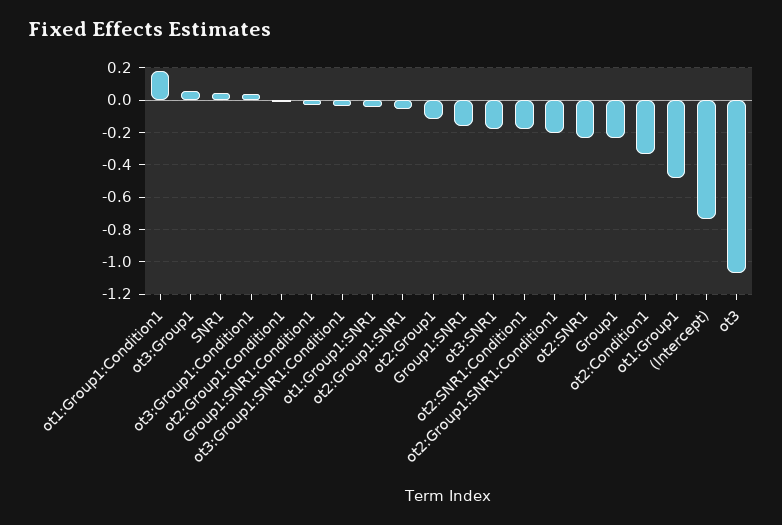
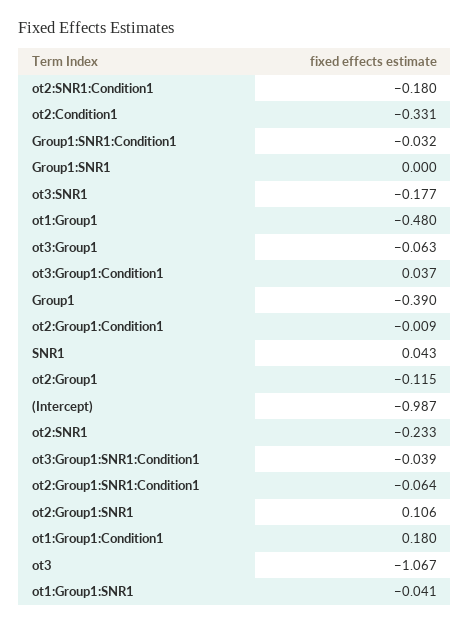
ot3:Group1: 0.05 -> -0.063
ot2:Group1:SNR1: -0.05 -> 0.106
Group1:SNR1: -0.15 -> 0
ot2:Group1:SNR1:Condition1: -0.2 -> -0.064
Group1: -0.25 -> -0.39
(Intercept): -0.75 -> -0.987

